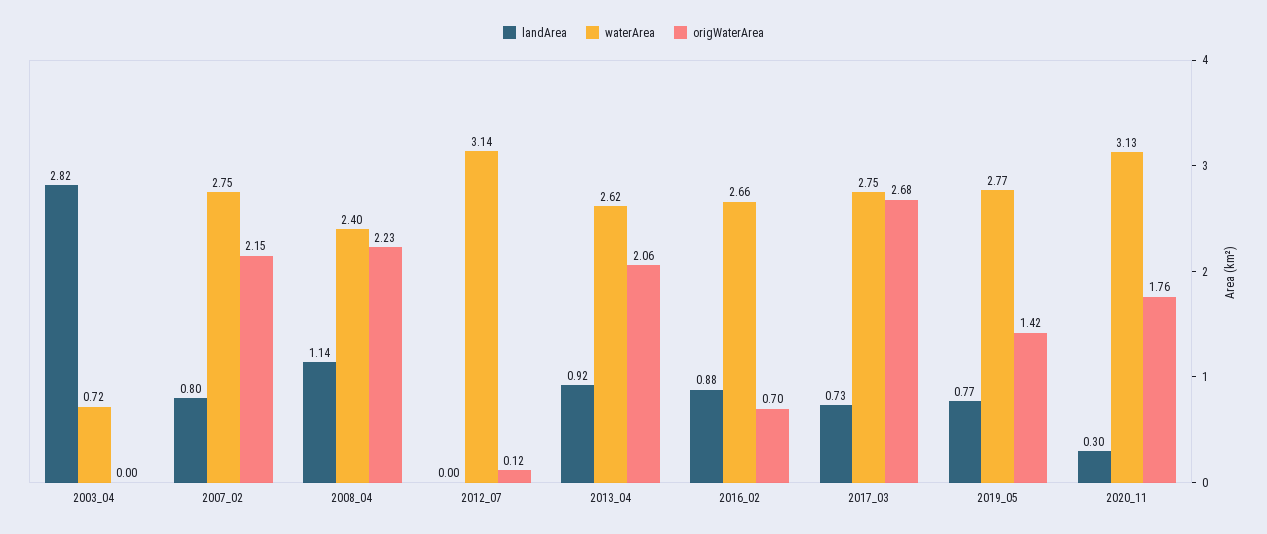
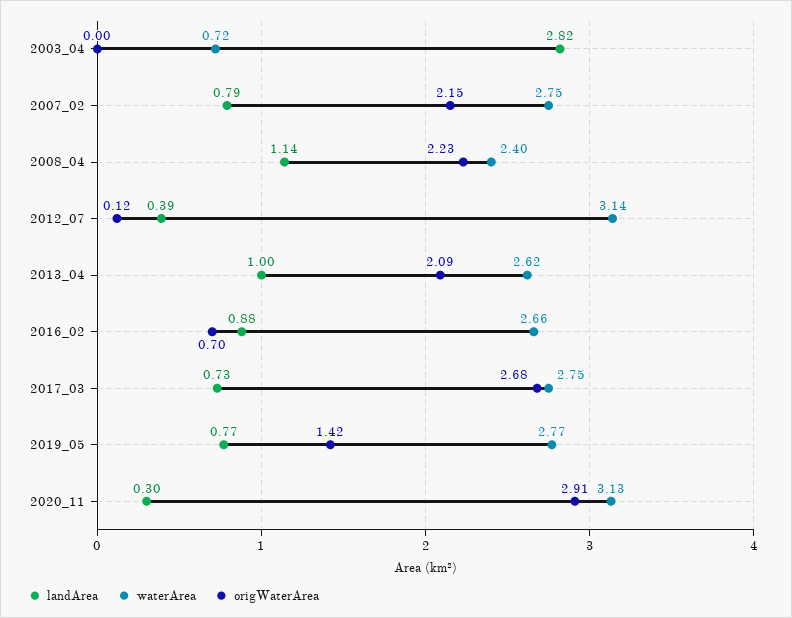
landArea, 2007_02: 0.8 -> 0.79
landArea, 2012_07: 0 -> 0.39
landArea, 2013_04: 0.92 -> 1
origWaterArea, 2013_04: 2.06 -> 2.09
origWaterArea, 2020_11: 1.76 -> 2.91

